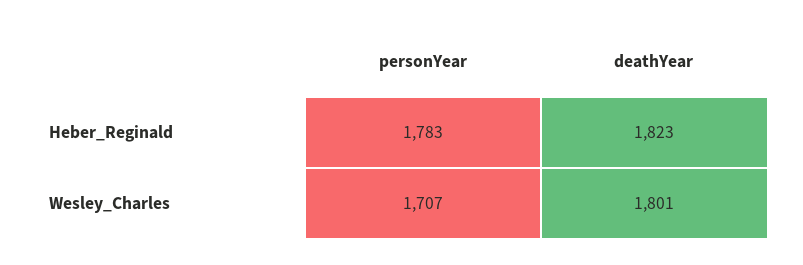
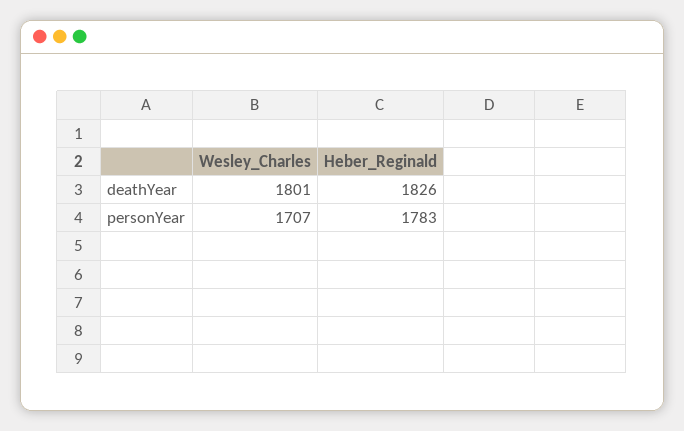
deathYear, Heber_Reginald: 1823 -> 1826

